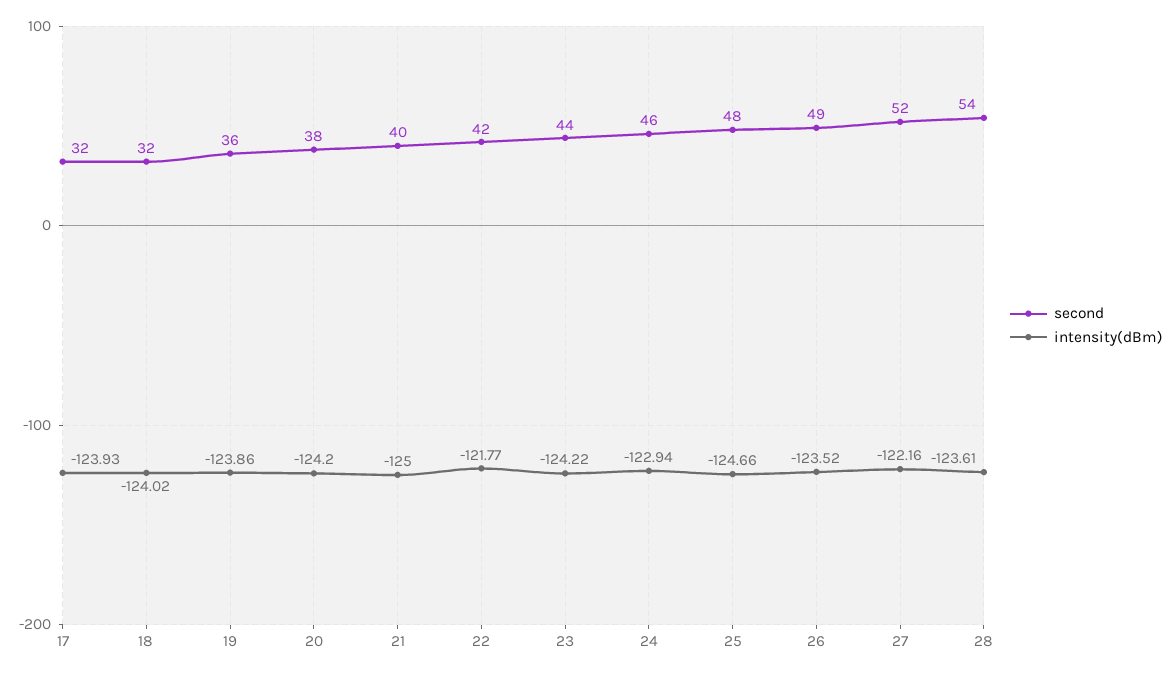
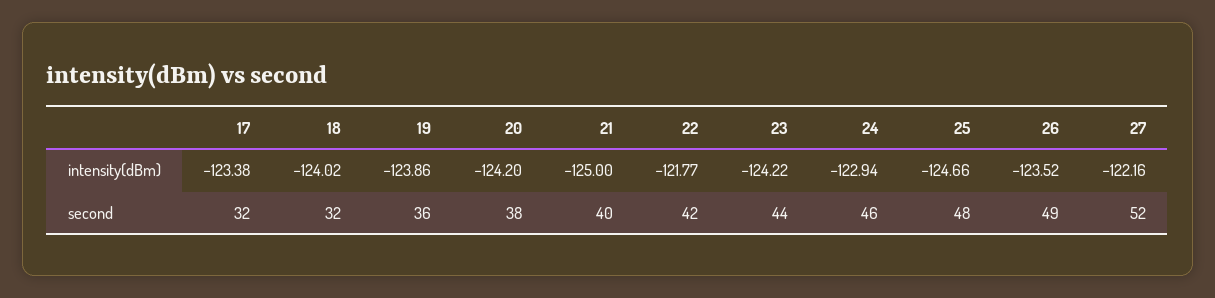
intensity(dBm), 17: -123.93 -> -123.38
second, 28: 54 -> none
intensity(dBm), 28: -123.61 -> none

